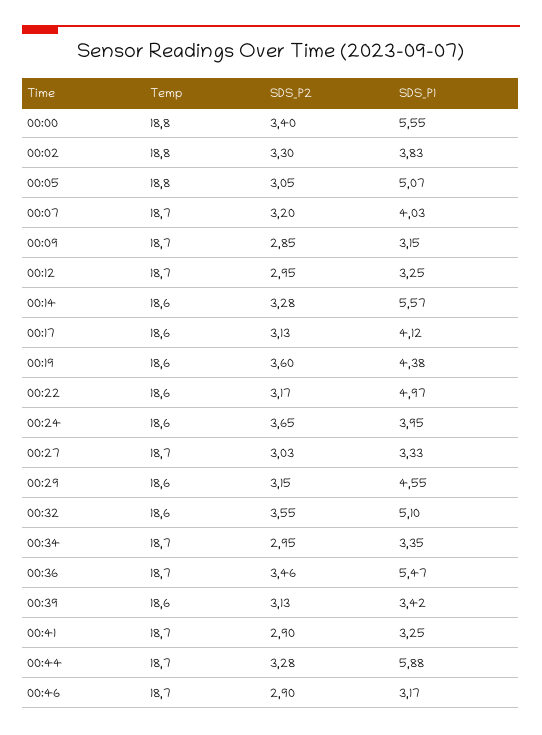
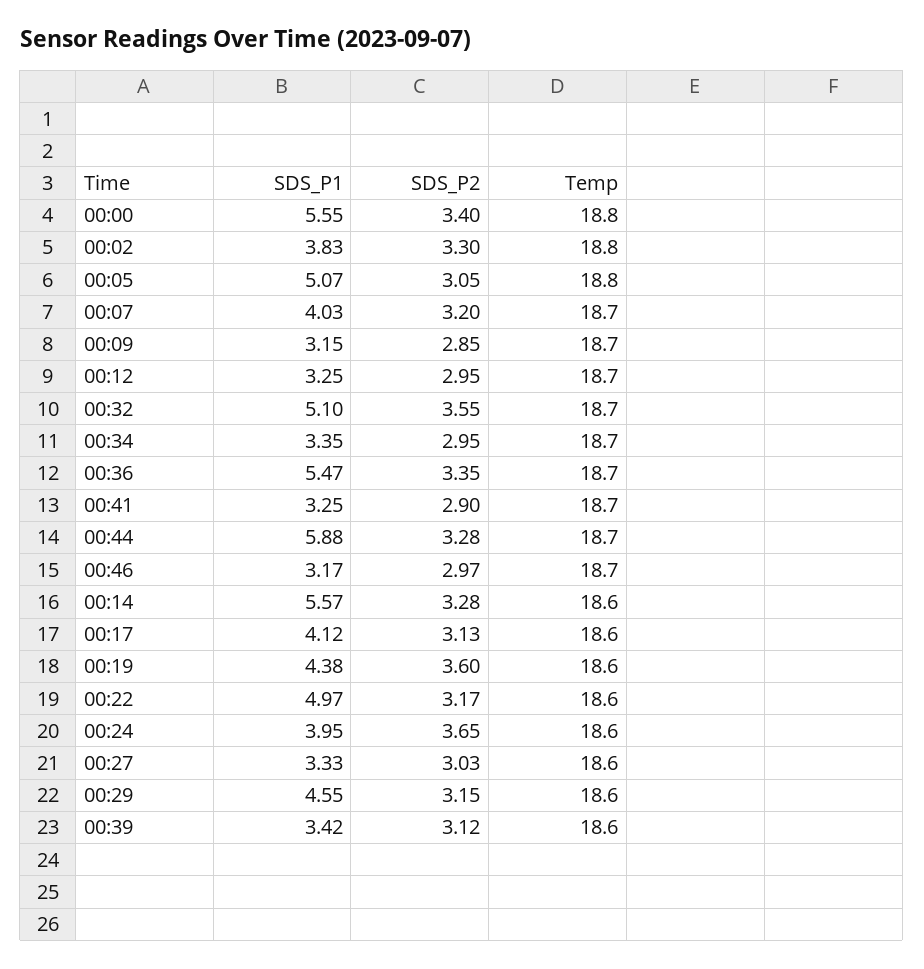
Temp, 00:27: 18.7 -> 18.6
Temp, 00:32: 18.6 -> 18.7
SDS_P2, 00:36: 3.46 -> 3.35
SDS_P2, 00:39: 3.13 -> 3.12
SDS_P2, 00:46: 2.9 -> 2.97

